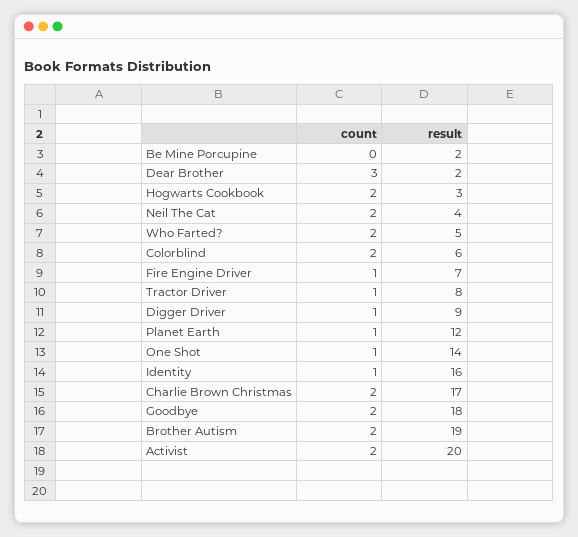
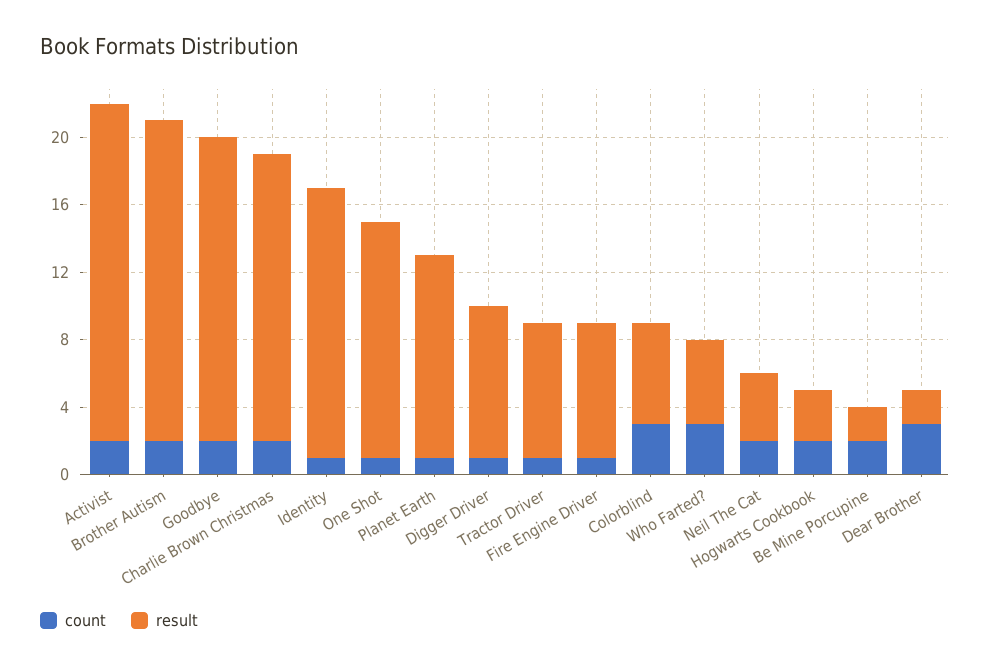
count, Be Mine Porcupine: 0 -> 2
count, Who Farted?: 2 -> 3
count, Colorblind: 2 -> 3
result, Fire Engine Driver: 7 -> 8

